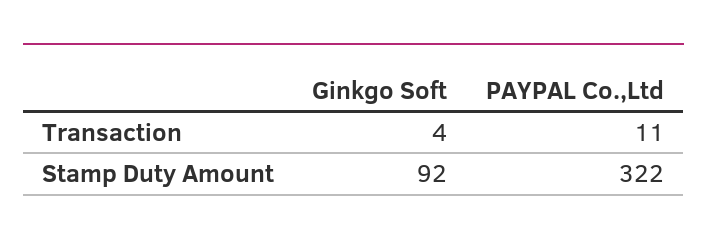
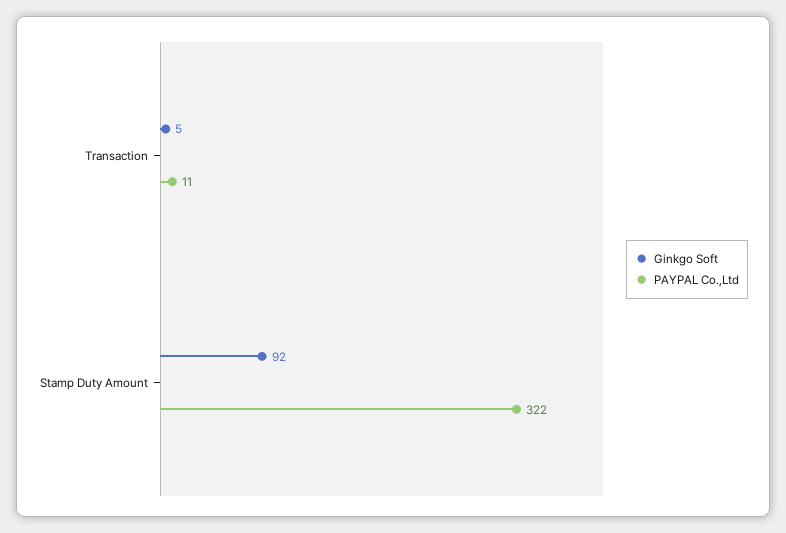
Ginkgo Soft, Transaction: 4 -> 5

